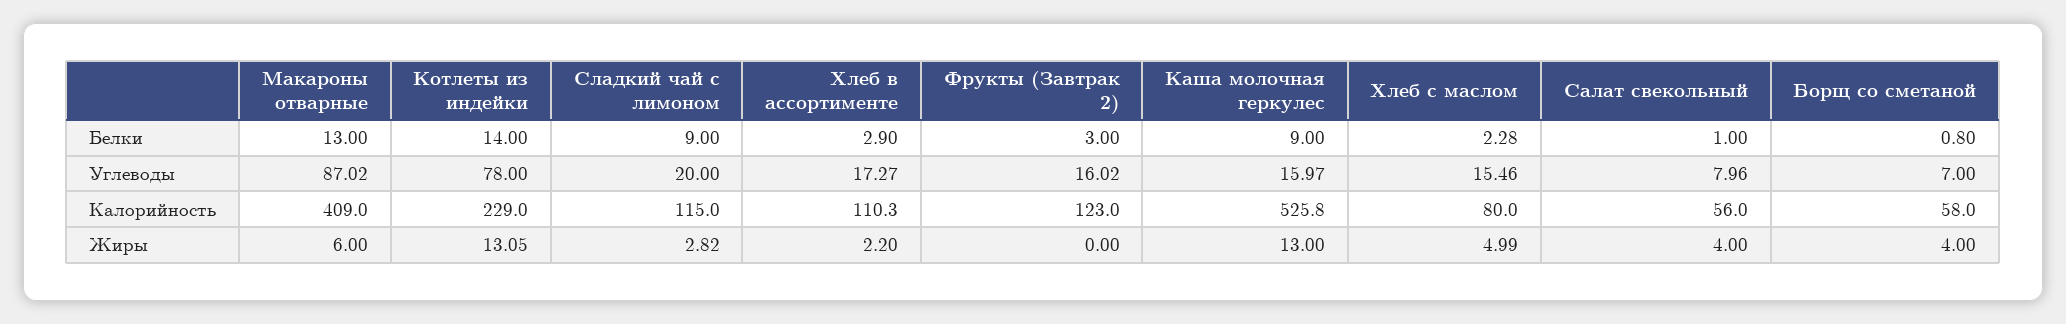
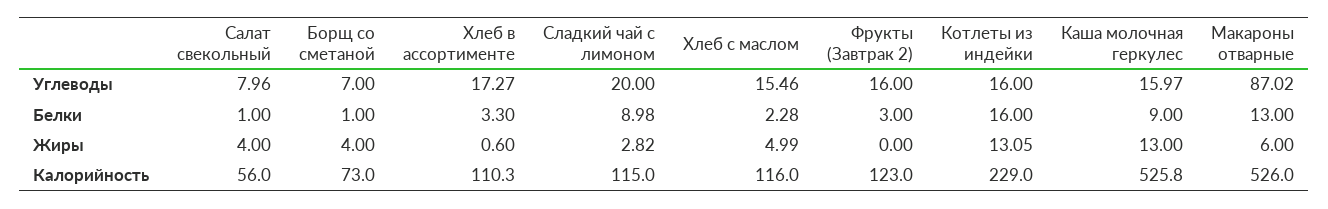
Котлеты из индейки, Белки: 14 -> 16
Сладкий чай с лимоном, Белки: 9 -> 8.98
Хлеб в ассортименте, Белки: 2.9 -> 3.3
Борщ со сметаной, Белки: 0.8 -> 1
Котлеты из индейки, Углеводы: 78 -> 16
Фрукты (Завтрак 2), Углеводы: 16.02 -> 16
Макароны отварные, Калорийность: 409 -> 526
Хлеб с маслом, Калорийность: 80 -> 116
Борщ со сметаной, Калорийность: 58 -> 73
Хлеб в ассортименте, Жиры: 2.2 -> 0.6

